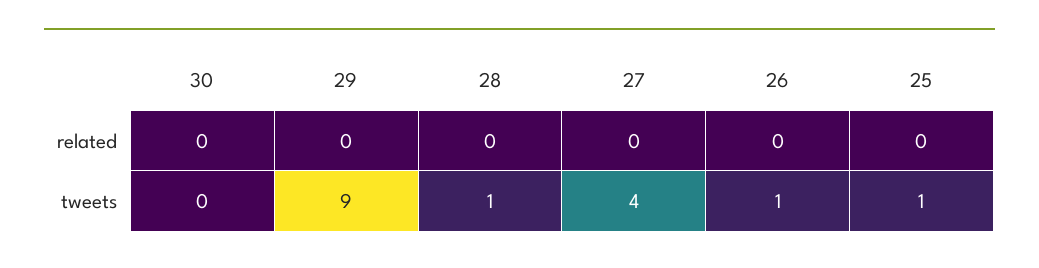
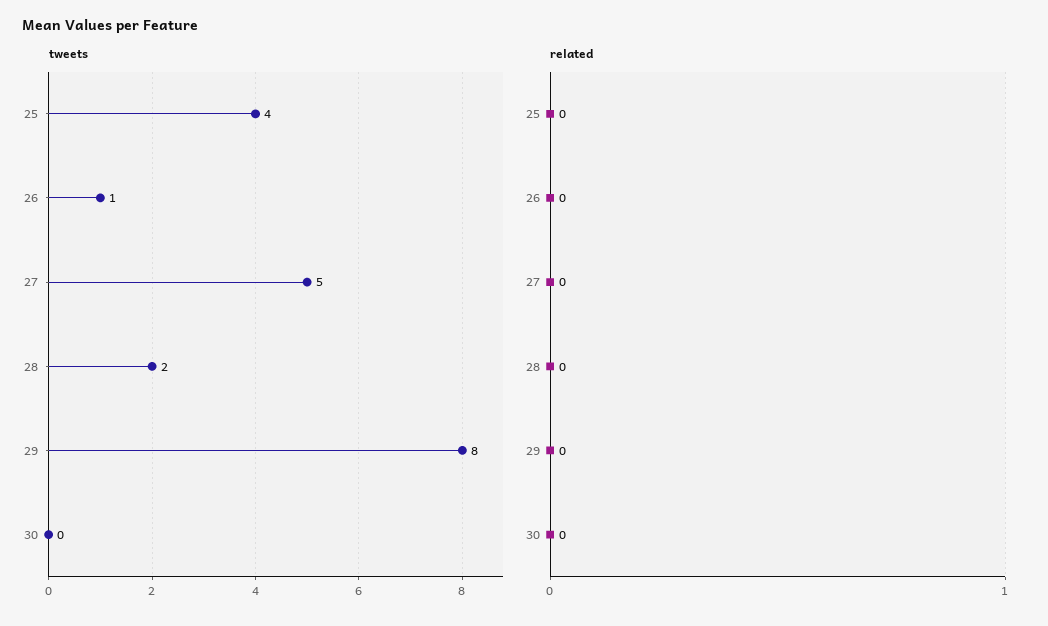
tweets, 29: 9 -> 8
tweets, 28: 1 -> 2
tweets, 27: 4 -> 5
tweets, 25: 1 -> 4

